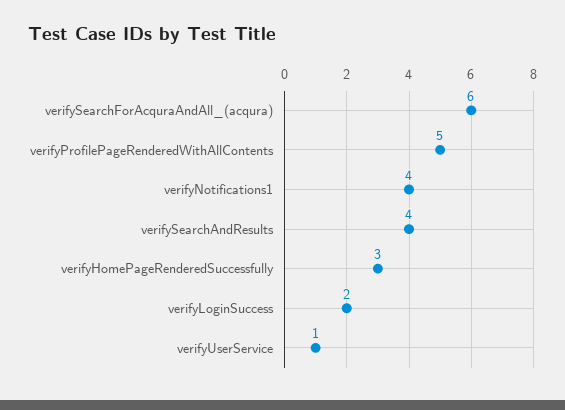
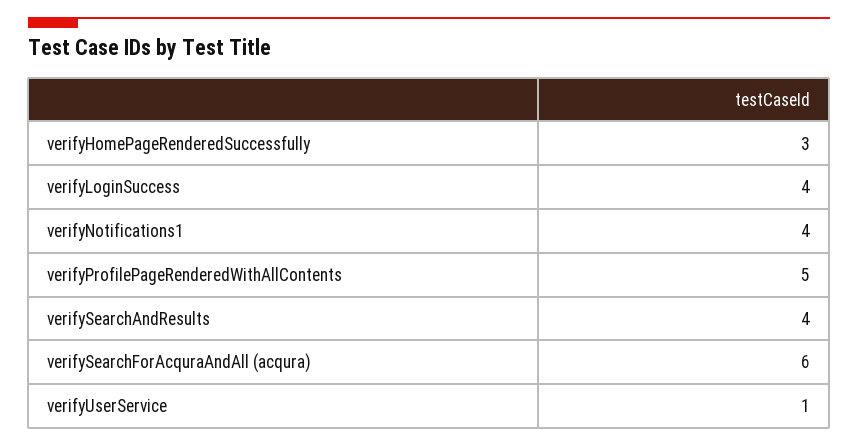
verifyLoginSuccess: 2 -> 4

